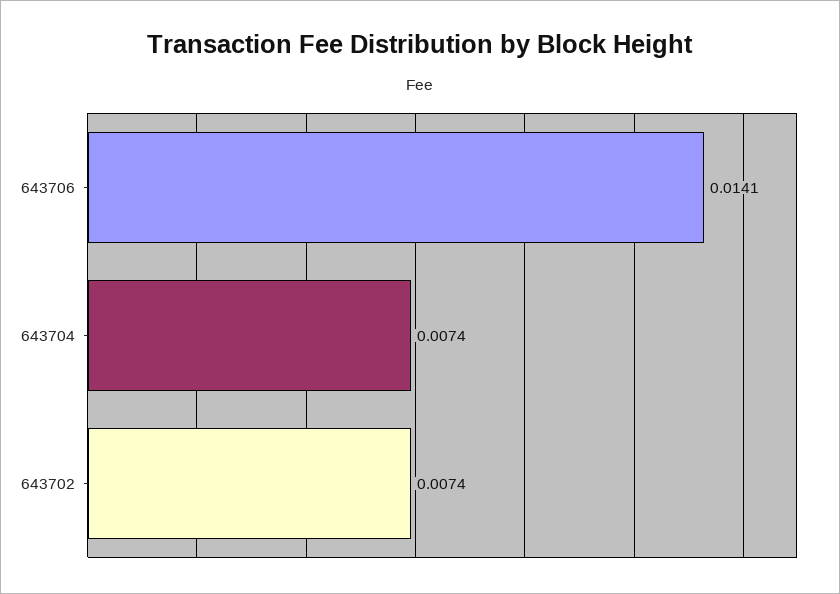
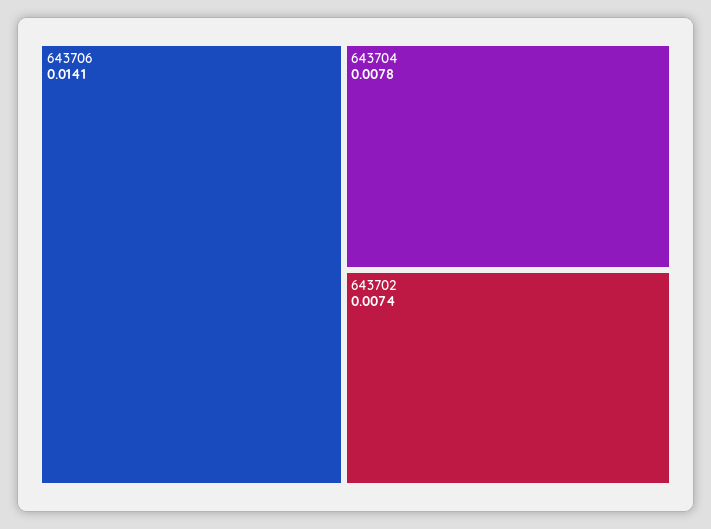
643704: 0.0074 -> 0.0078

